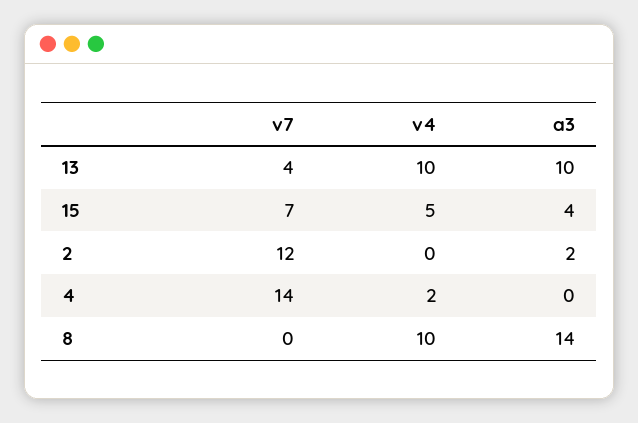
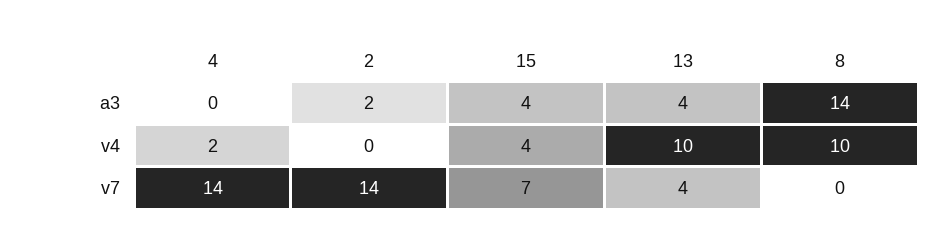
a3, 13: 10 -> 4
v4, 15: 5 -> 4
v7, 2: 12 -> 14

